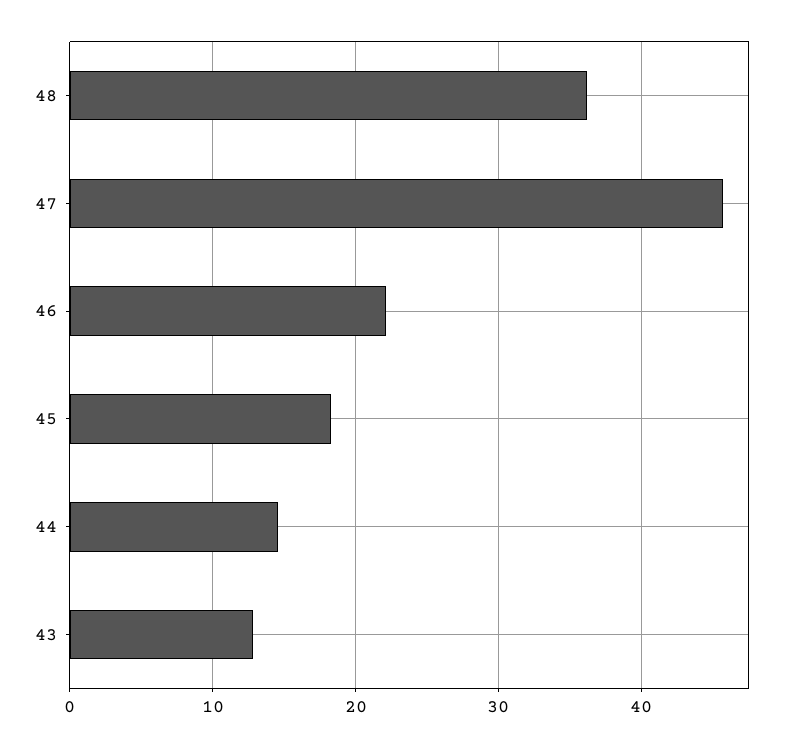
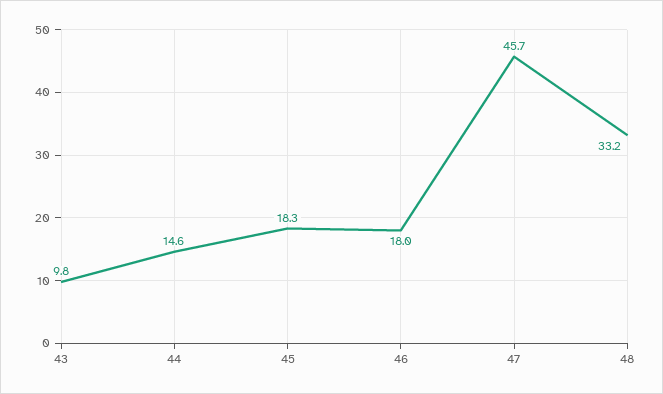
48: 36 -> 33.2
46: 22 -> 18
43: 13 -> 9.8

